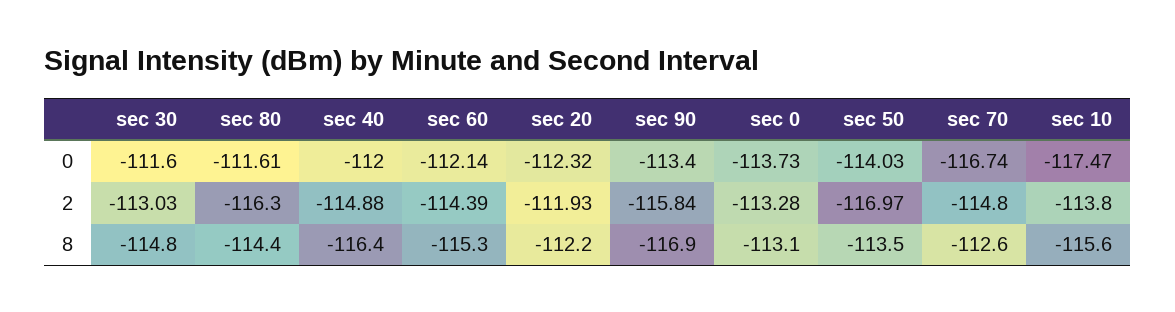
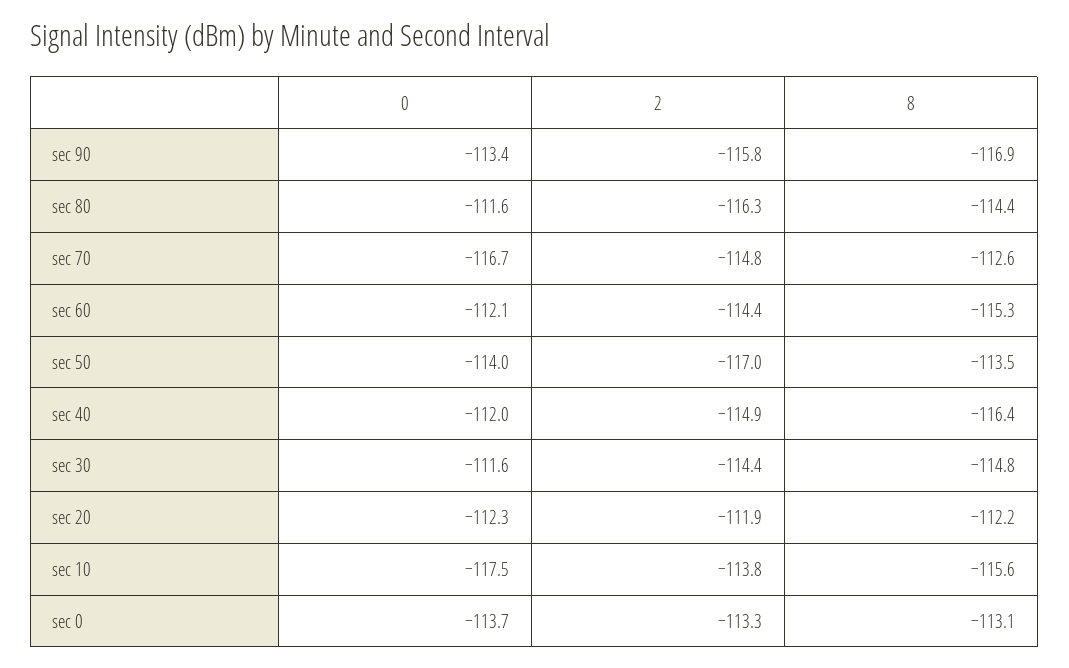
sec 30, 2: -113.03 -> -114.4

